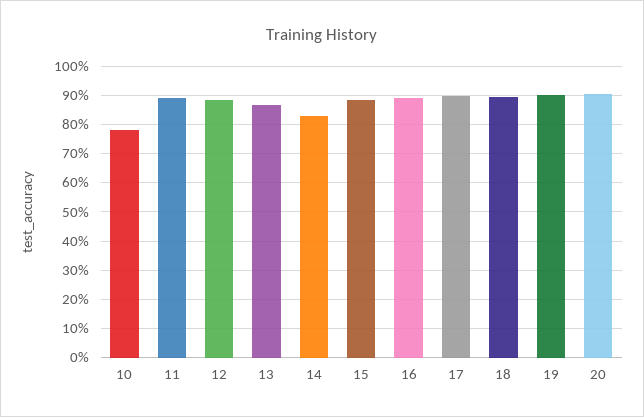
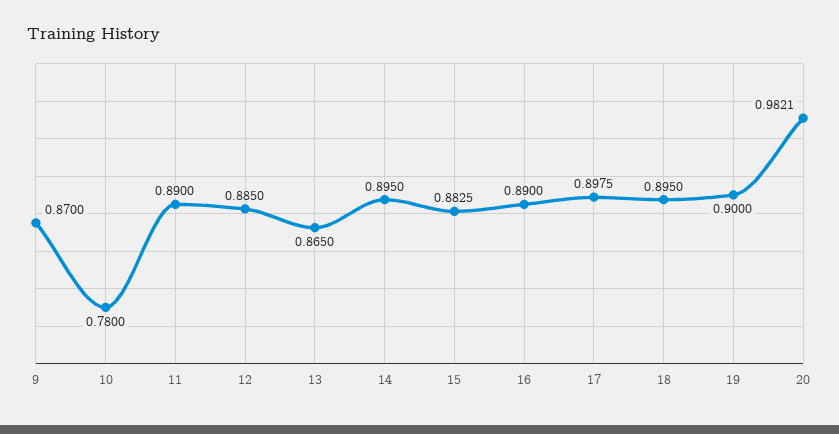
14: 0.825 -> 0.895
20: 0.9 -> 0.9821
9: none -> 0.87

